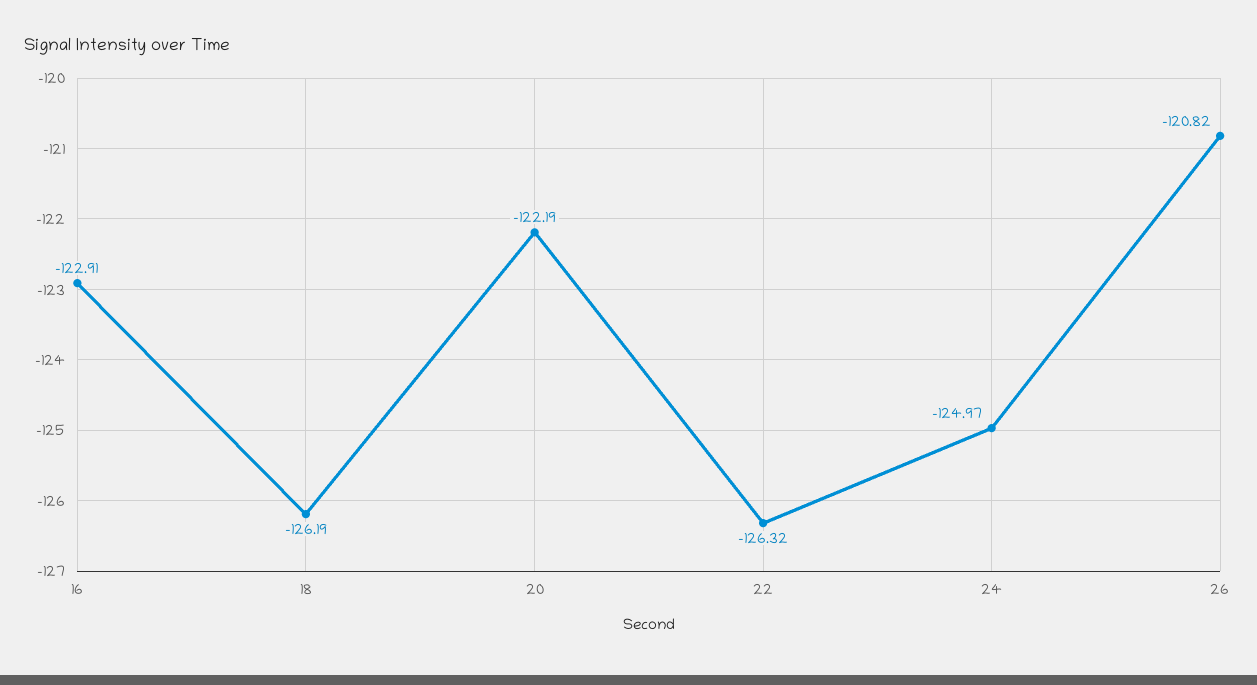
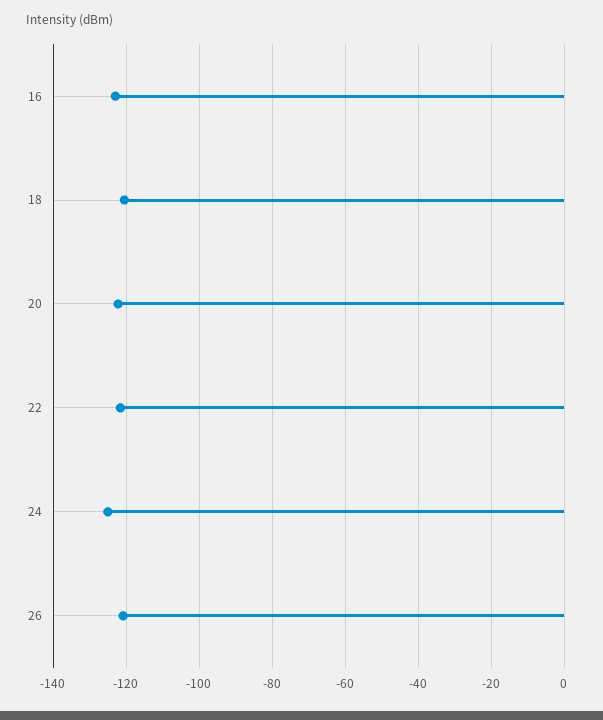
18: -126.19 -> -120
22: -126.32 -> -122

